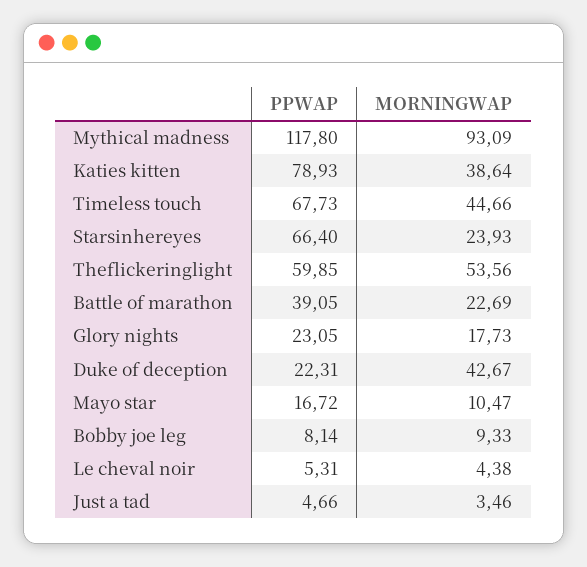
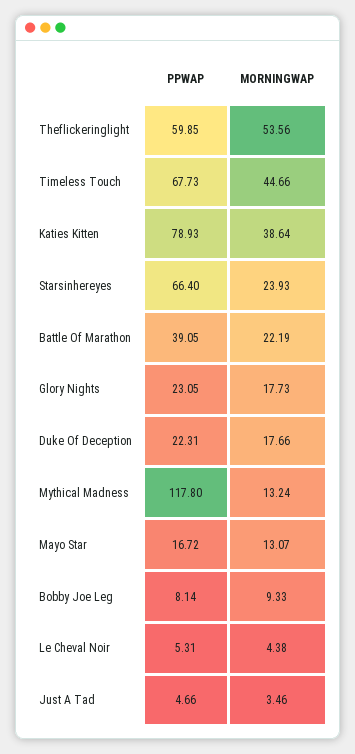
MORNINGWAP, Mythical madness: 93.09 -> 13.24
MORNINGWAP, Battle of marathon: 22.69 -> 22.19
MORNINGWAP, Duke of deception: 42.67 -> 17.66
MORNINGWAP, Mayo star: 10.47 -> 13.07

